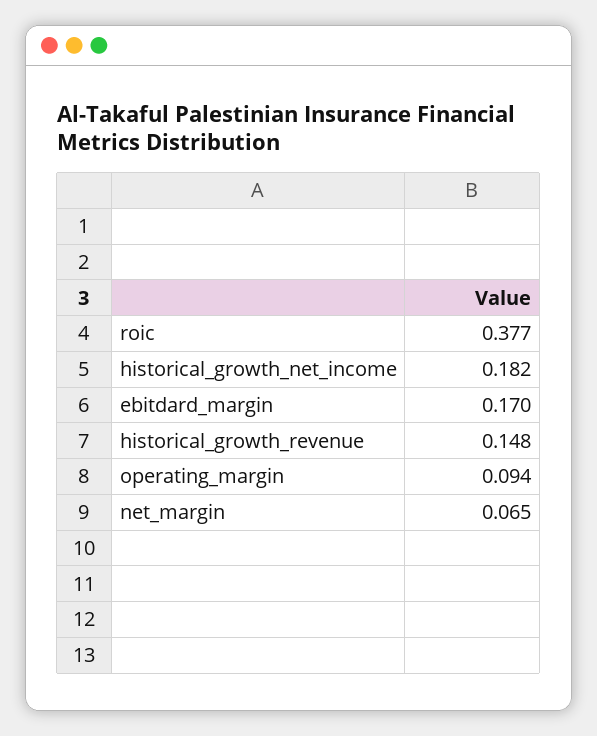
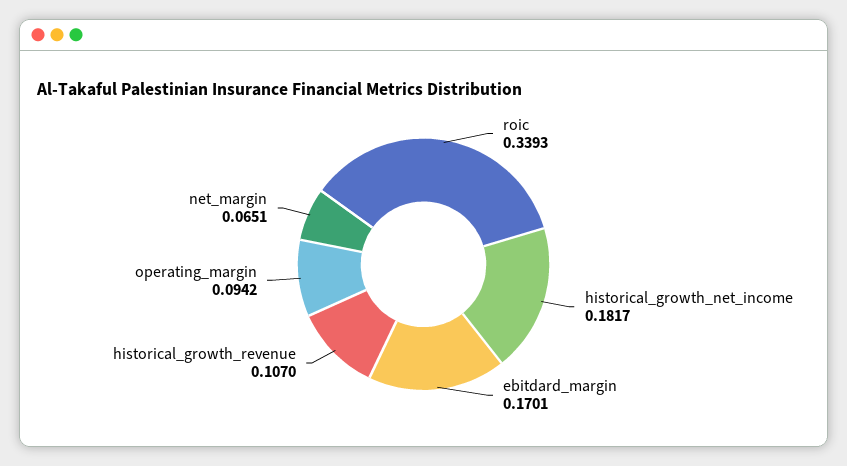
roic: 0.377 -> 0.3393
historical_growth_revenue: 0.148 -> 0.107

